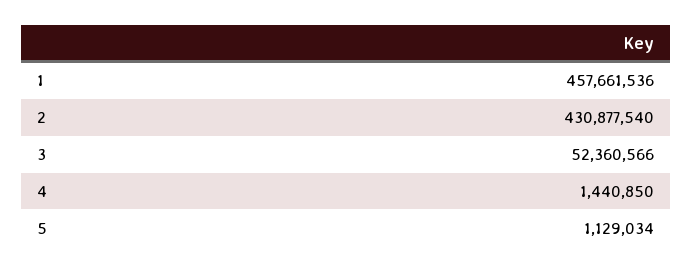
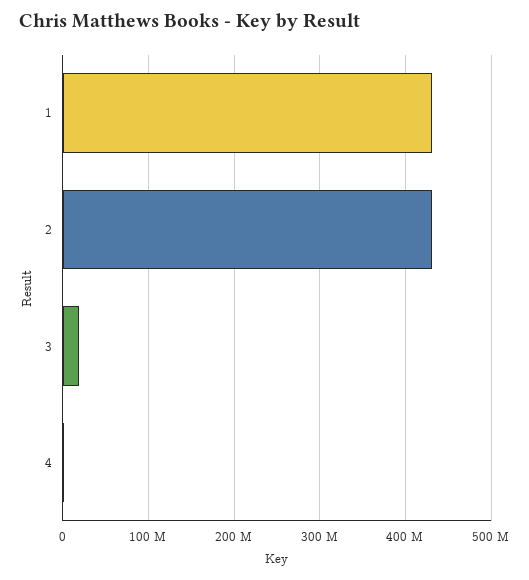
1: 457661536 -> 430000000
3: 52360566 -> 20000000
5: 1129034 -> none

